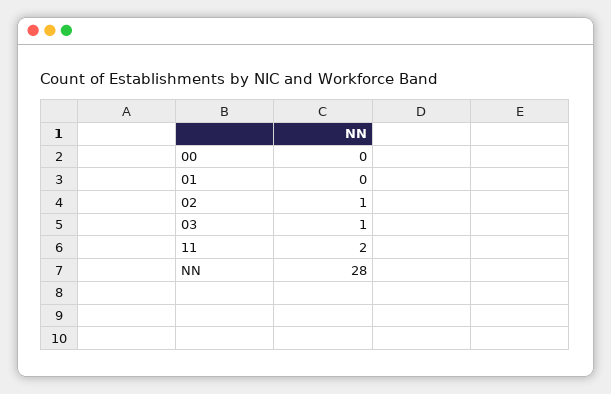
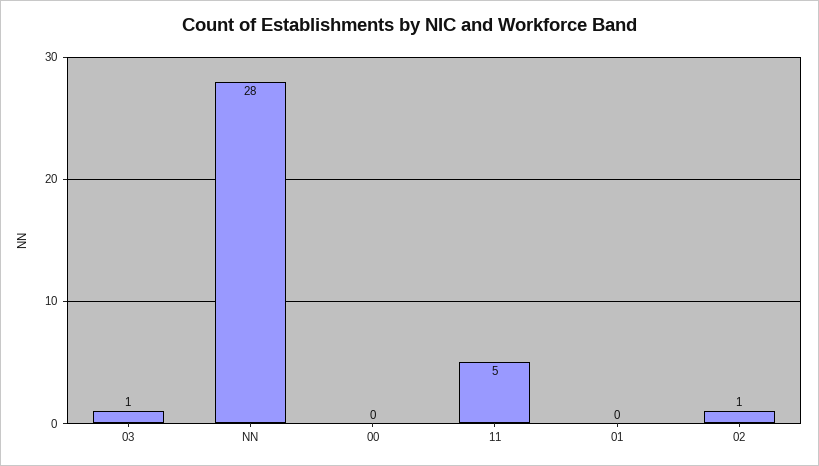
11: 2 -> 5

